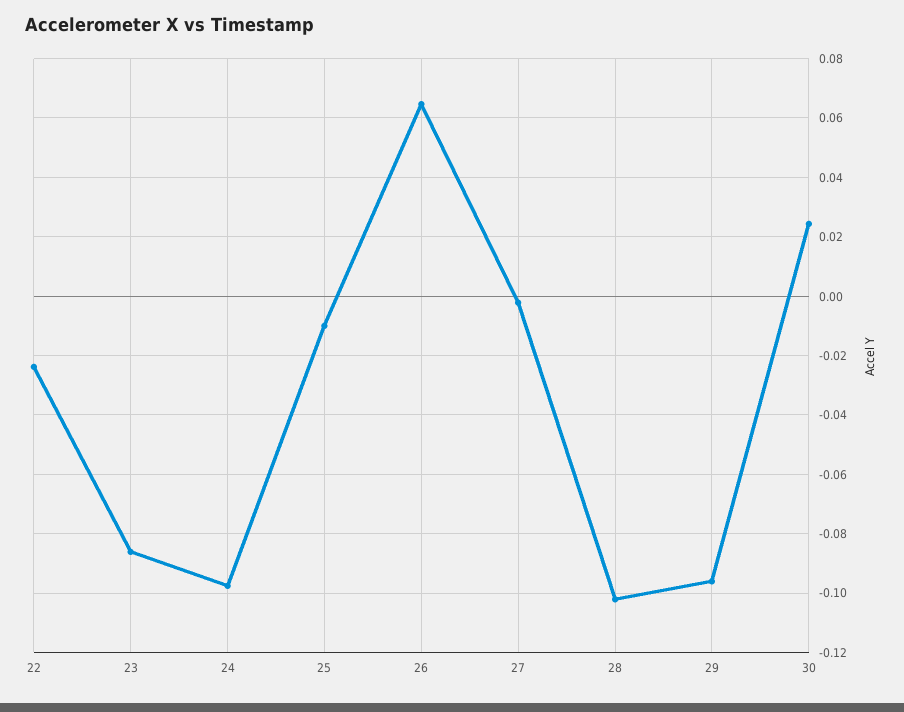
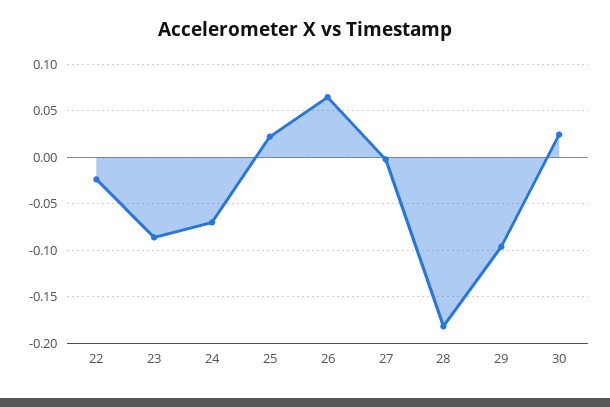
24: -0.0975 -> -0.07
25: -0.01 -> 0.02
28: -0.1025 -> -0.18

